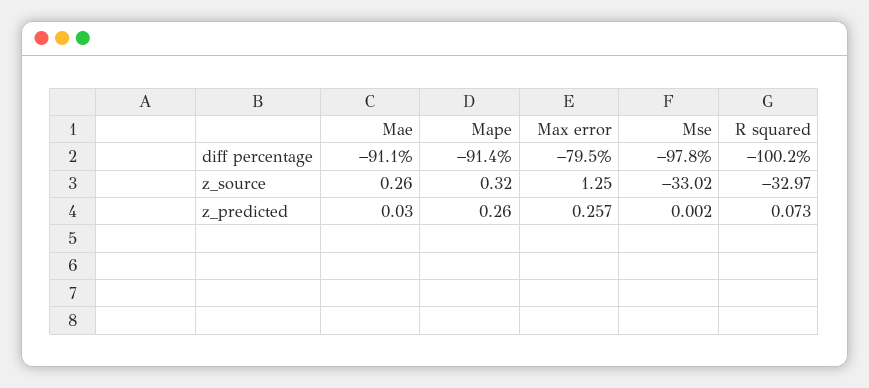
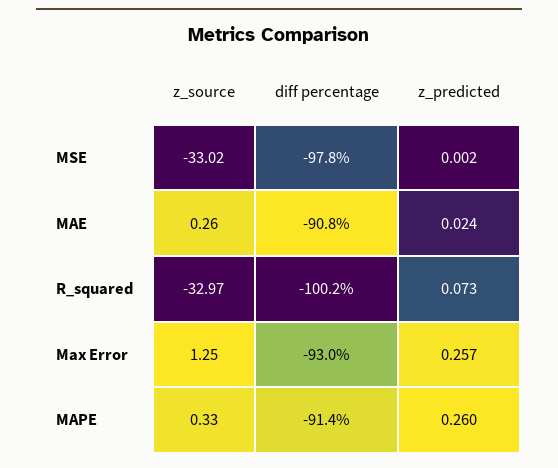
Mae, diff percentage: -91.1 -> -90.8
Max error, diff percentage: -79.5 -> -93
Mape, z_source: 0.32 -> 0.33
Mae, z_predicted: 0.03 -> 0.024

